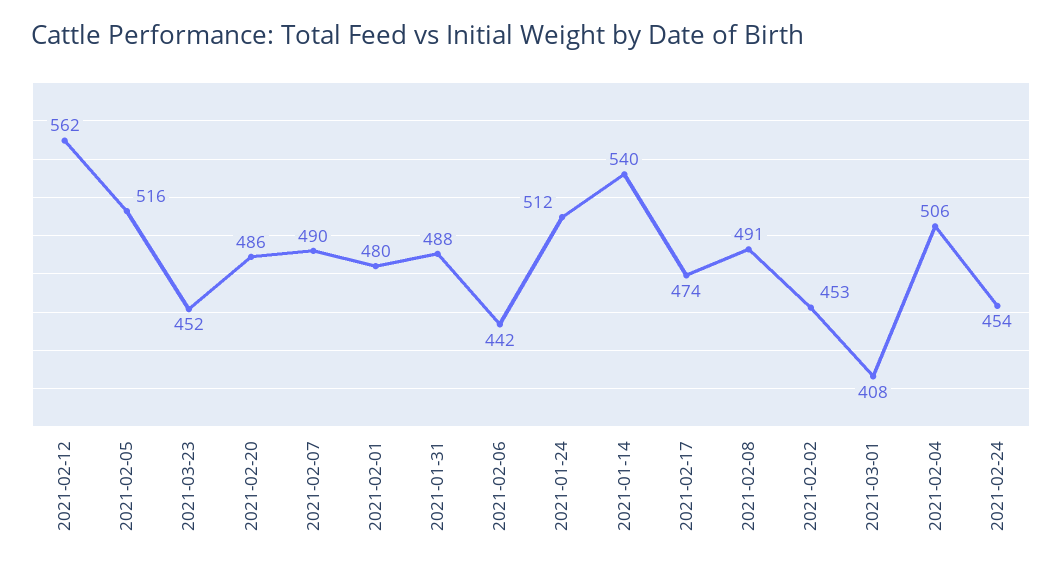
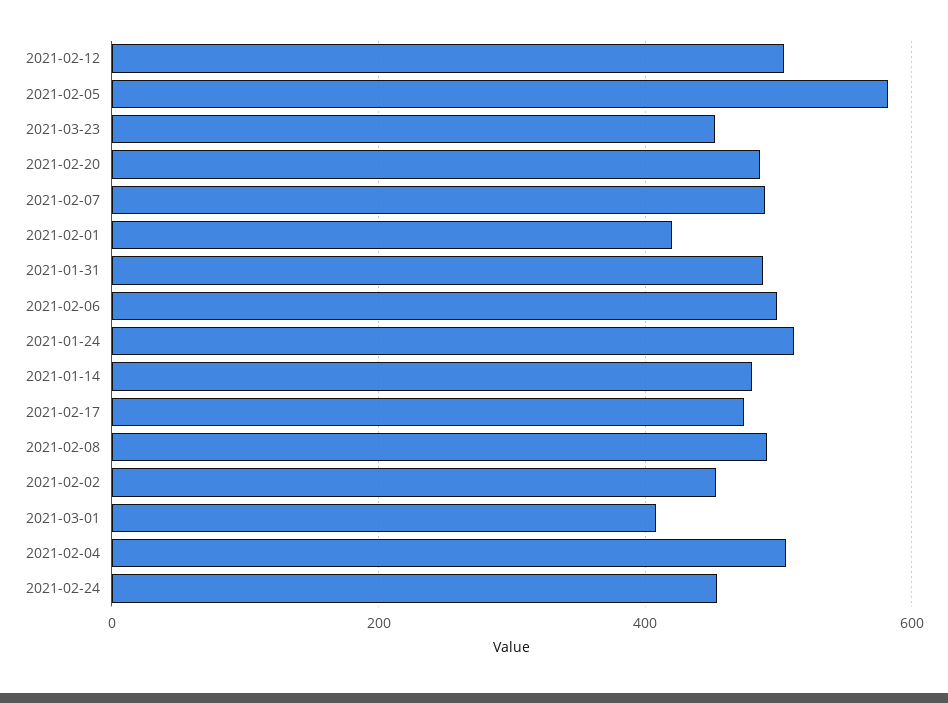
2021-02-12: 562 -> 500
2021-02-05: 516 -> 580
2021-02-01: 480 -> 420
2021-02-06: 442 -> 500
2021-01-14: 540 -> 480

